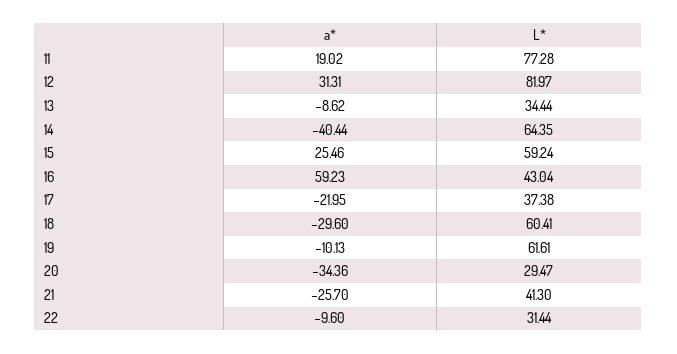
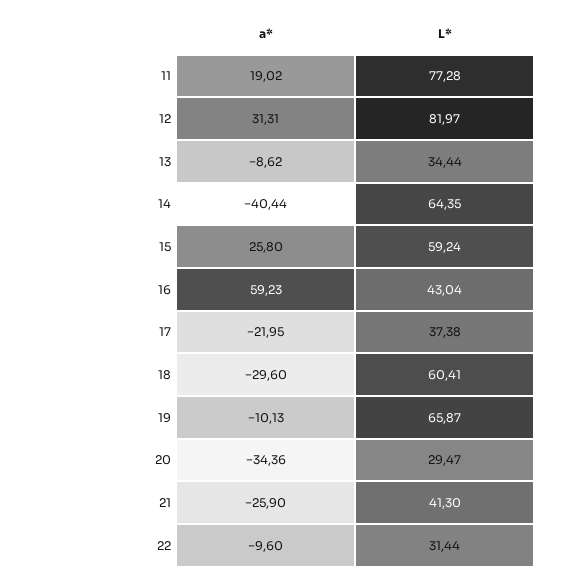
a*, 15: 25.46 -> 25.8
L*, 19: 61.61 -> 65.87
a*, 21: -25.7 -> -25.9

